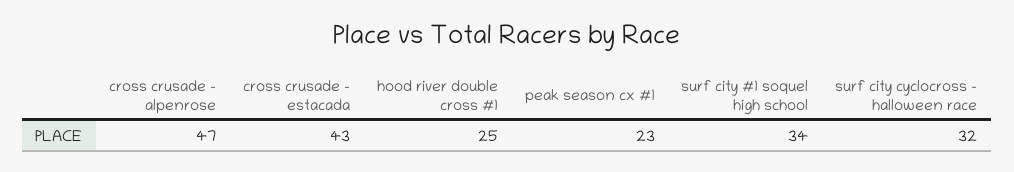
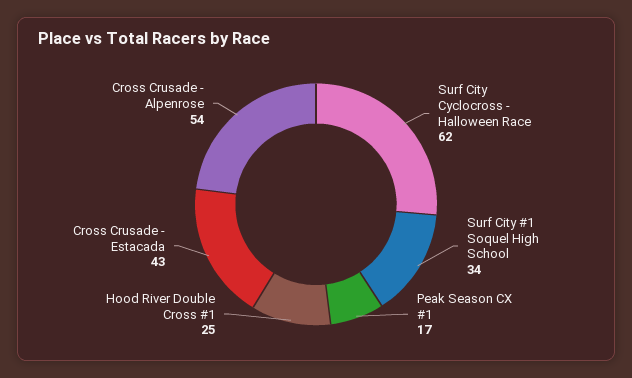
cross crusade - alpenrose: 47 -> 54
peak season cx #1: 23 -> 17
surf city cyclocross - halloween race: 32 -> 62

